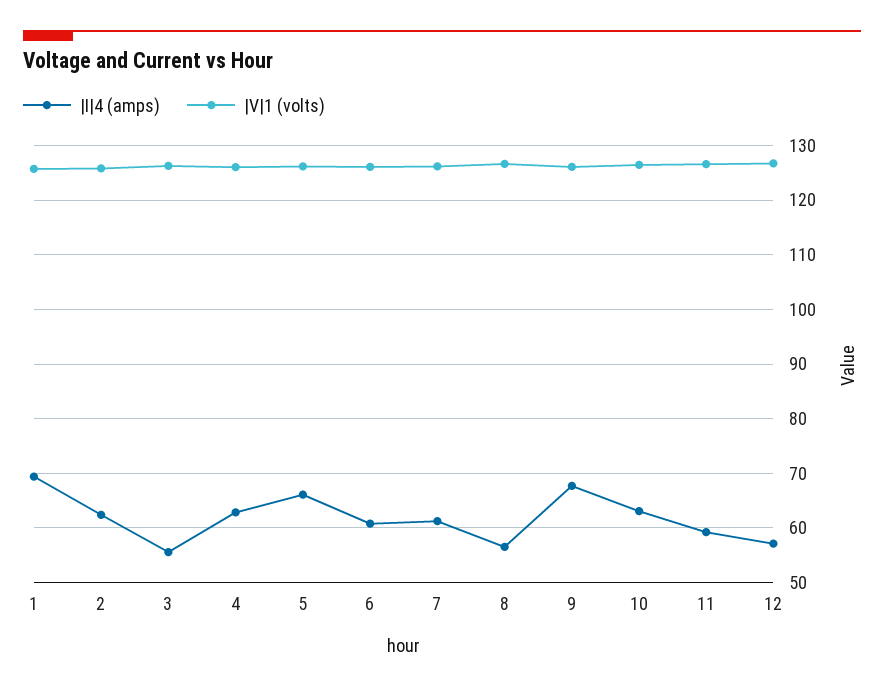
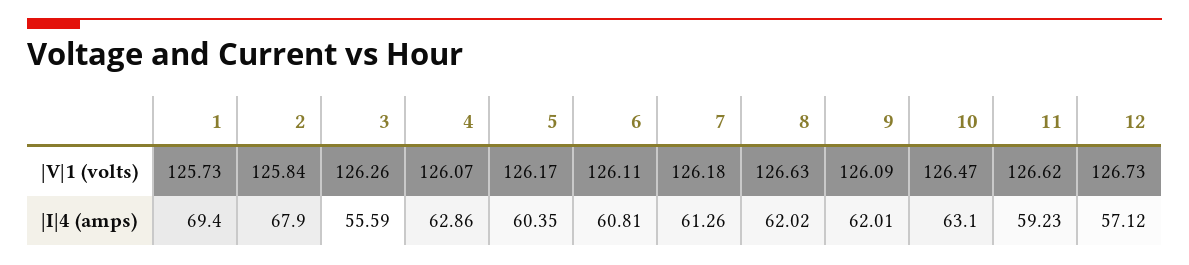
|I|4 (amps), 2: 62 -> 67.9
|I|4 (amps), 5: 66 -> 60.35
|I|4 (amps), 8: 56 -> 62.02
|I|4 (amps), 9: 68 -> 62.01

